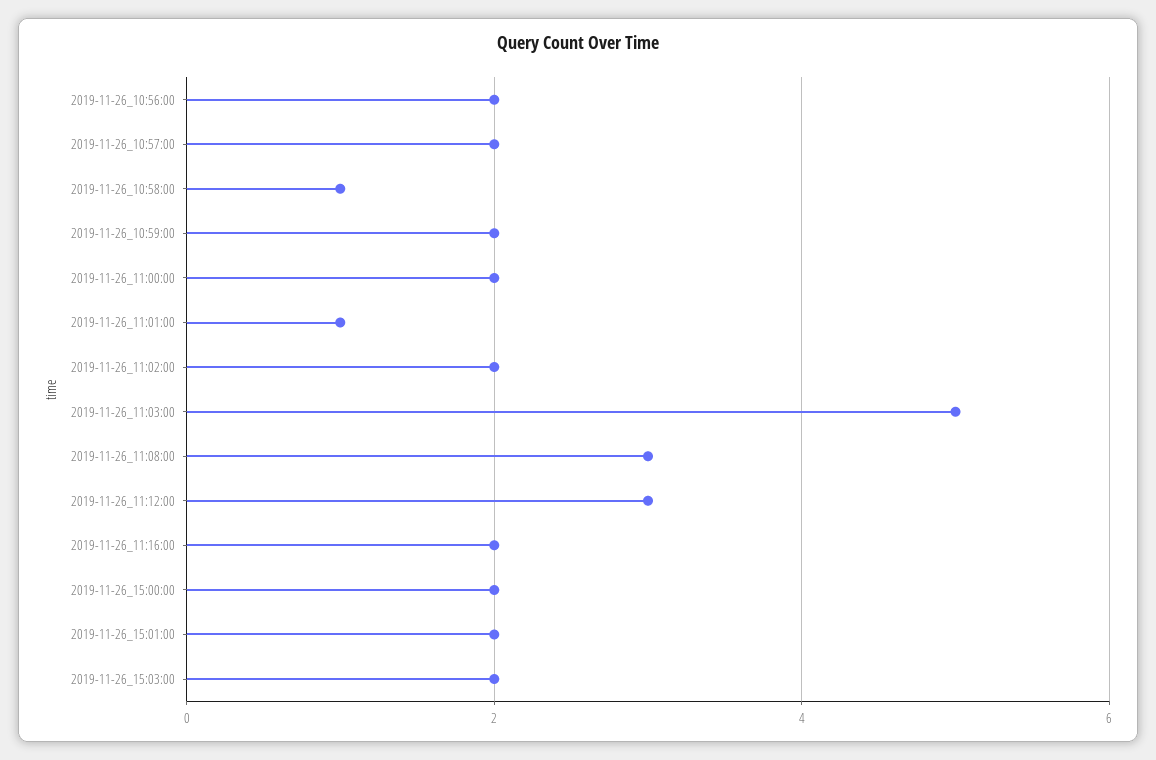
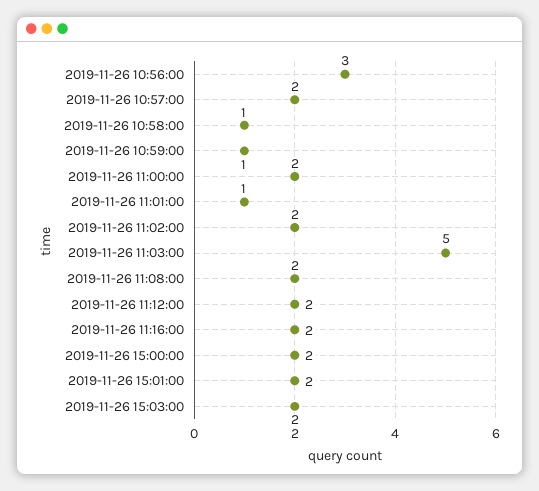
2019-11-26_10:56:00: 2 -> 3
2019-11-26_10:59:00: 2 -> 1
2019-11-26_11:08:00: 3 -> 2
2019-11-26_11:12:00: 3 -> 2

